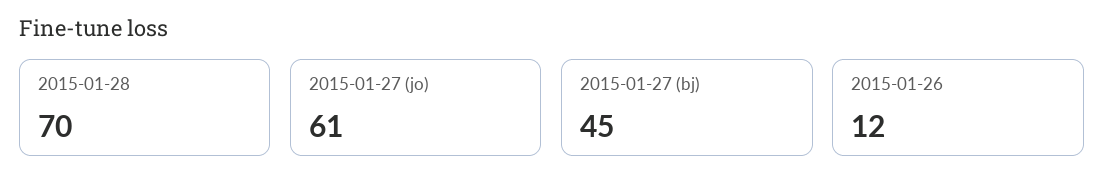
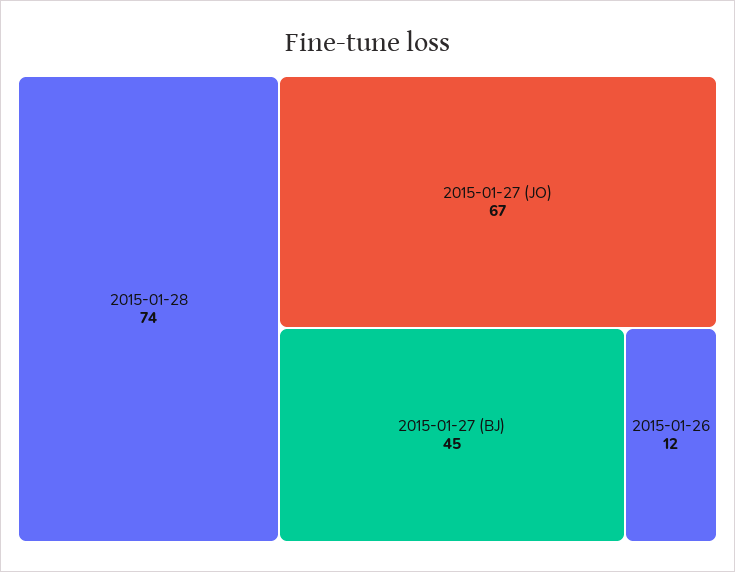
2015-01-28: 70 -> 74
2015-01-27 (jo): 61 -> 67

